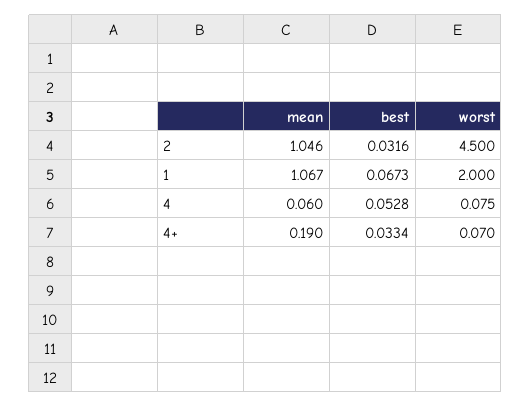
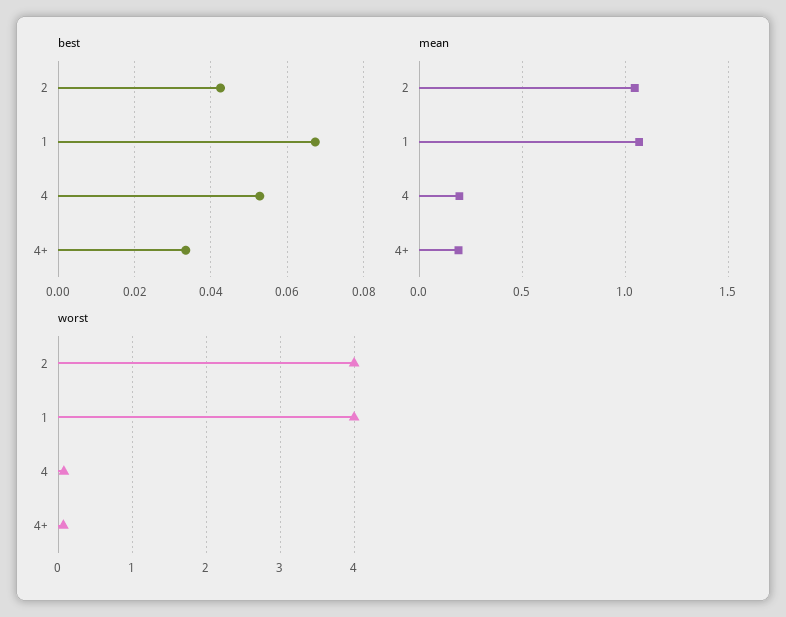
best, 2: 0.0316 -> 0.042
worst, 2: 4.5 -> 4
worst, 1: 2 -> 4
mean, 4: 0.06 -> 0.2

